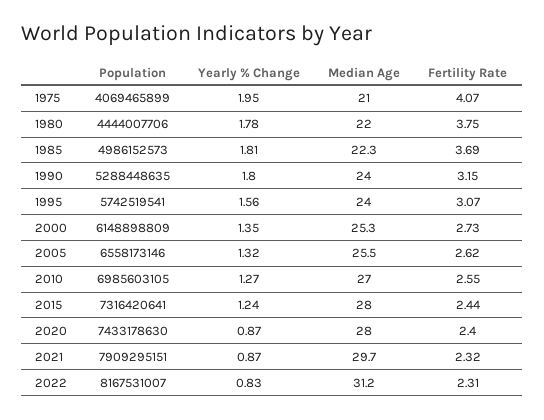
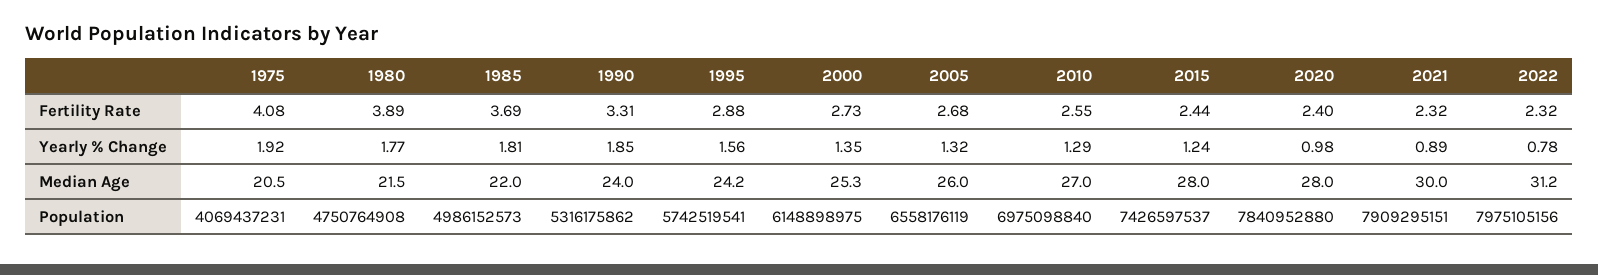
Population, 1975: 4069465899 -> 4069437231
Yearly % Change, 1975: 1.95 -> 1.92
Median Age, 1975: 21 -> 20.5
Fertility Rate, 1975: 4.07 -> 4.08
Population, 1980: 4444007706 -> 4750764908
Yearly % Change, 1980: 1.78 -> 1.77
Median Age, 1980: 22 -> 21.5
Fertility Rate, 1980: 3.75 -> 3.89
Median Age, 1985: 22.3 -> 22
Population, 1990: 5288448635 -> 5316175862
Yearly % Change, 1990: 1.8 -> 1.85
Fertility Rate, 1990: 3.15 -> 3.31
Median Age, 1995: 24 -> 24.2
Fertility Rate, 1995: 3.07 -> 2.88
Population, 2000: 6148898809 -> 6148898975
Population, 2005: 6558173146 -> 6558176119
Median Age, 2005: 25.5 -> 26
Fertility Rate, 2005: 2.62 -> 2.68
Population, 2010: 6985603105 -> 6975098840
Yearly % Change, 2010: 1.27 -> 1.29
Population, 2015: 7316420641 -> 7426597537
Population, 2020: 7433178630 -> 7840952880
Yearly % Change, 2020: 0.87 -> 0.98
Yearly % Change, 2021: 0.87 -> 0.89
Median Age, 2021: 29.7 -> 30
Population, 2022: 8167531007 -> 7975105156
Yearly % Change, 2022: 0.83 -> 0.78
Fertility Rate, 2022: 2.31 -> 2.32

